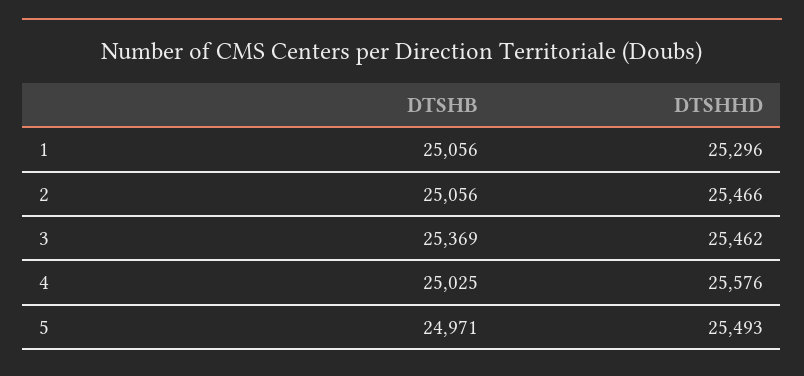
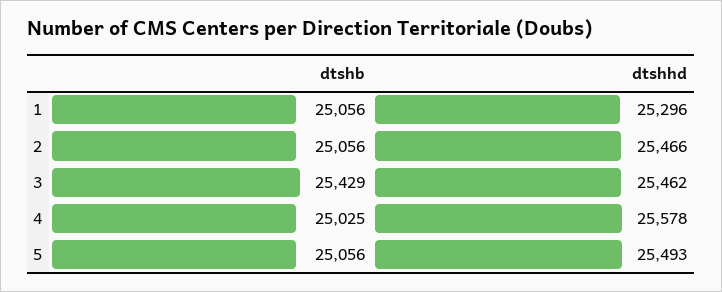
DTSHB, 3: 25369 -> 25429
DTSHHD, 4: 25576 -> 25578
DTSHB, 5: 24971 -> 25056

